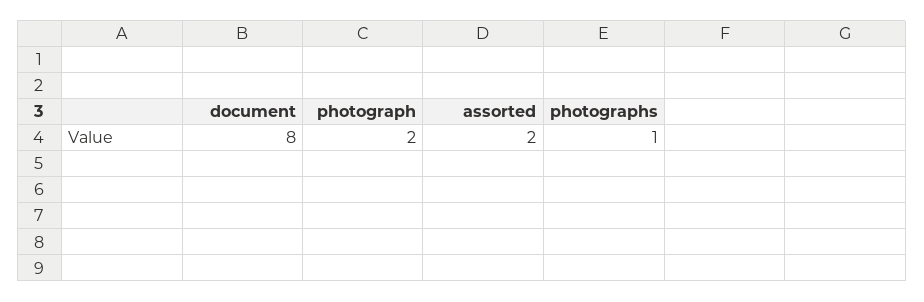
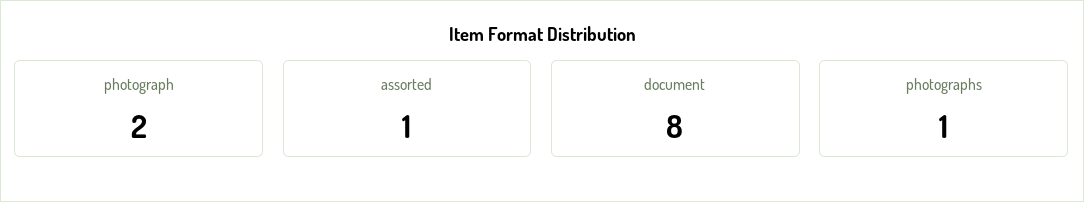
assorted: 2 -> 1

